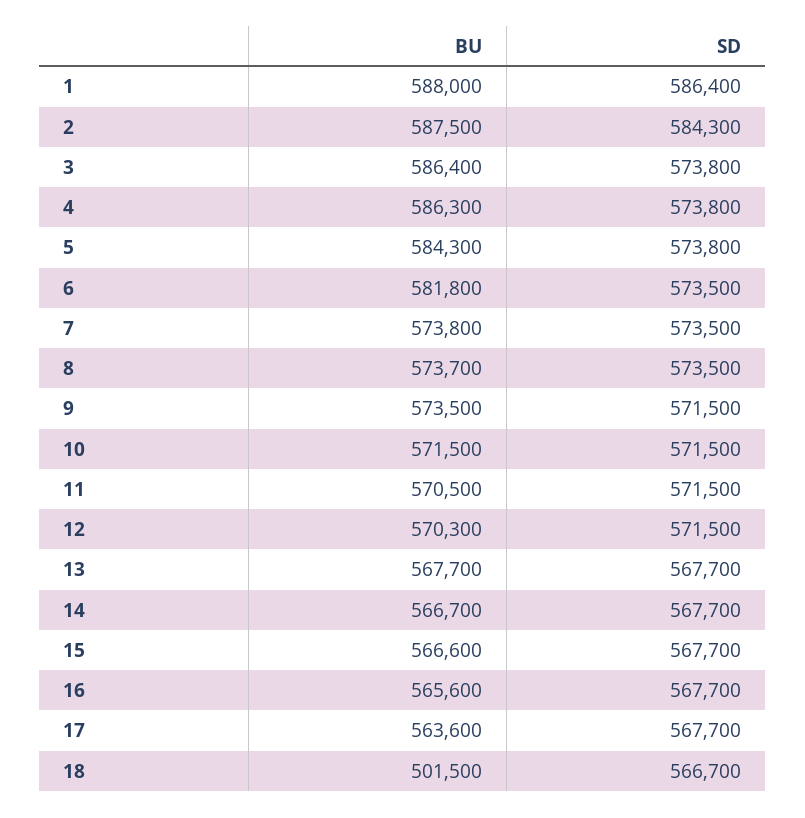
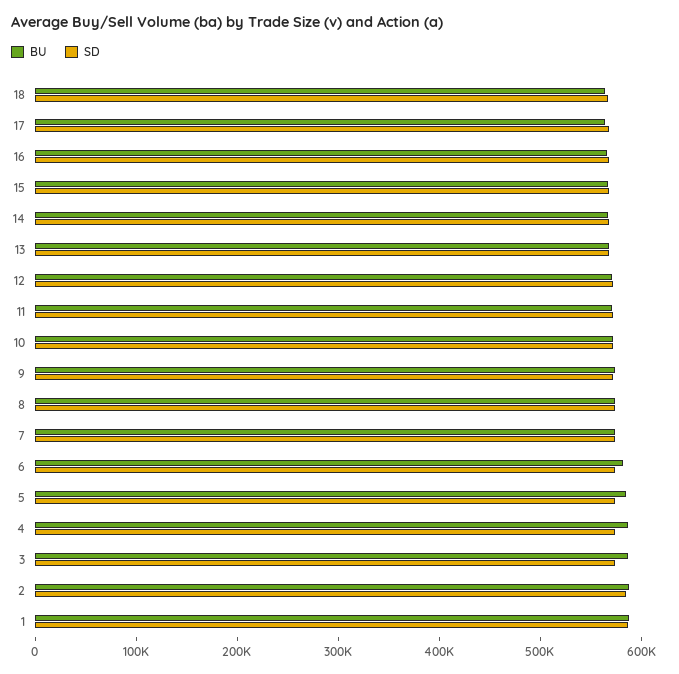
BU, 18: 501500 -> 560000

